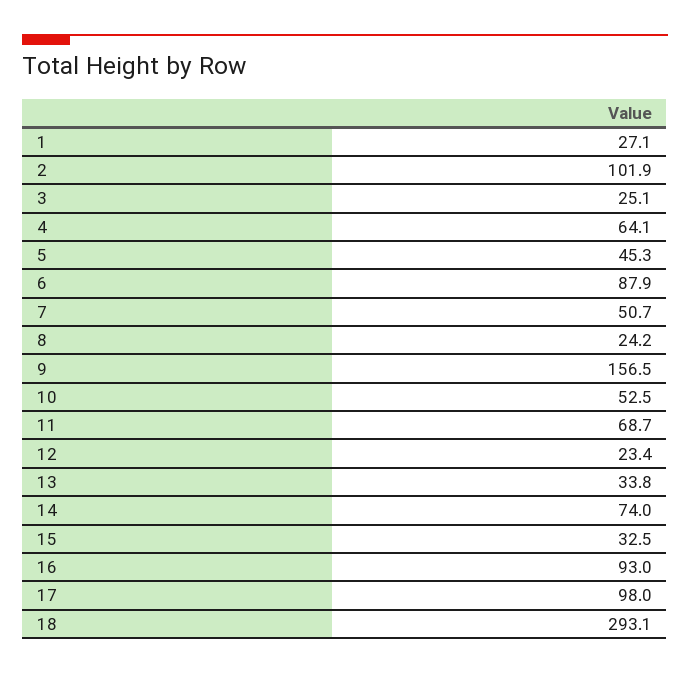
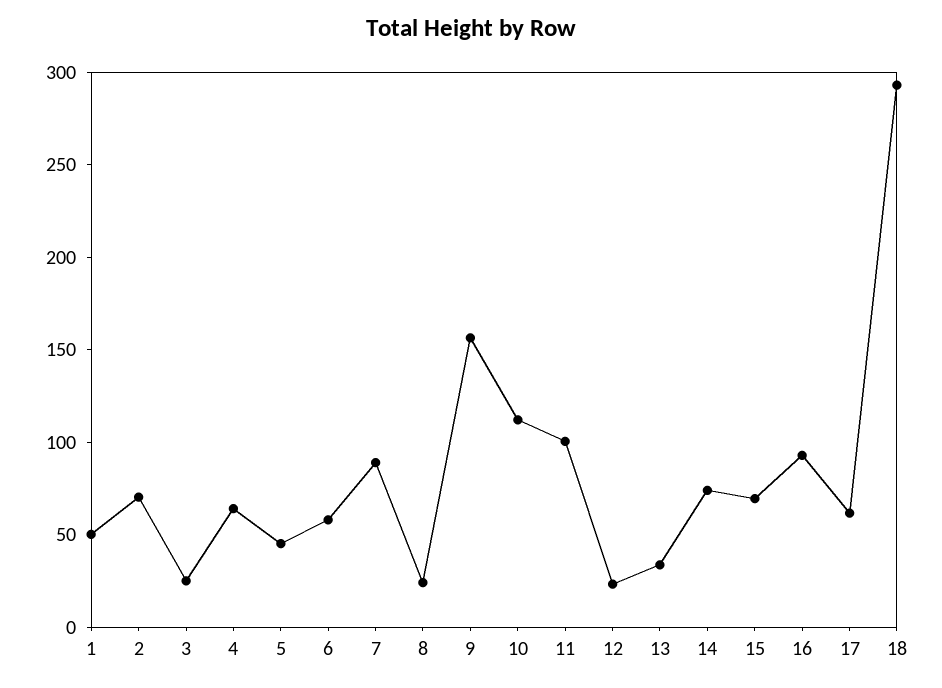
1: 27.1 -> 50
2: 101.9 -> 70
6: 87.9 -> 60
7: 50.7 -> 90
10: 52.5 -> 110
11: 68.7 -> 100
15: 32.5 -> 70
17: 98 -> 60

